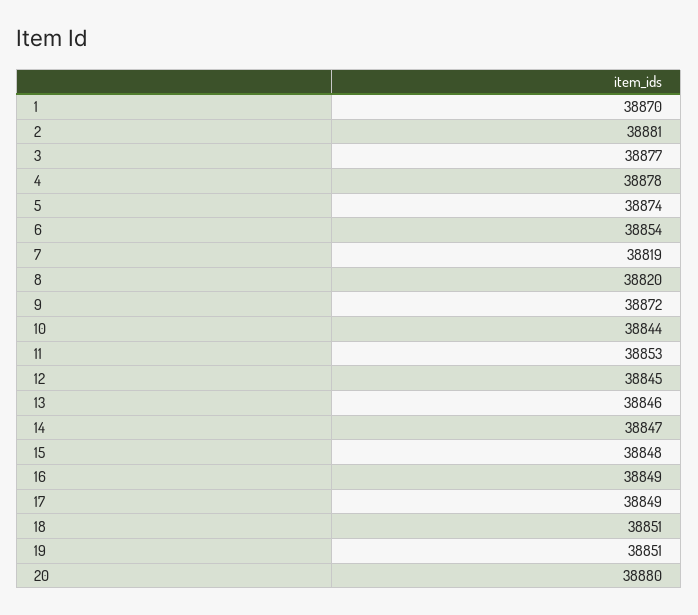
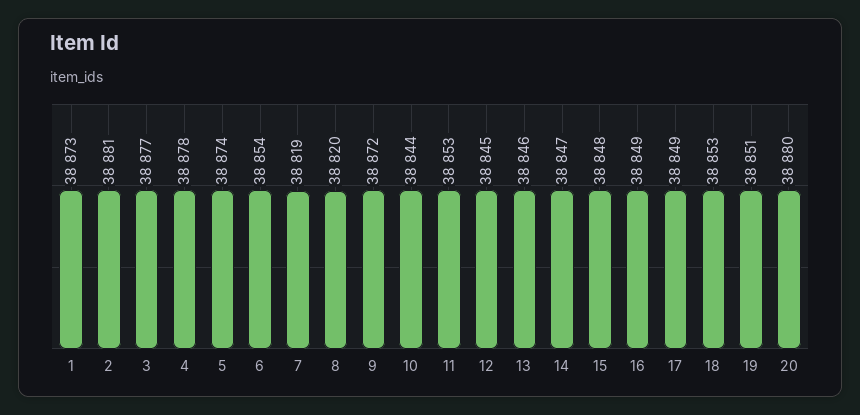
1: 38870 -> 38873
18: 38851 -> 38853

